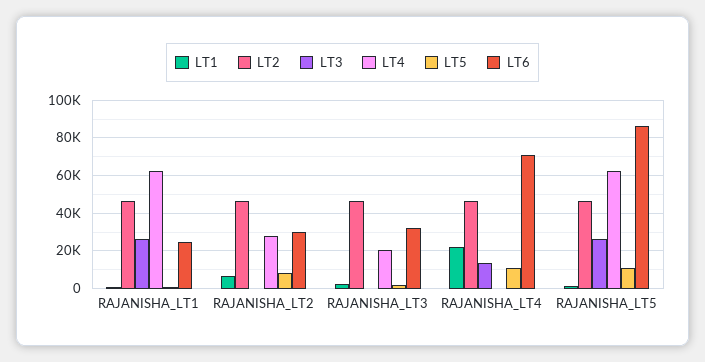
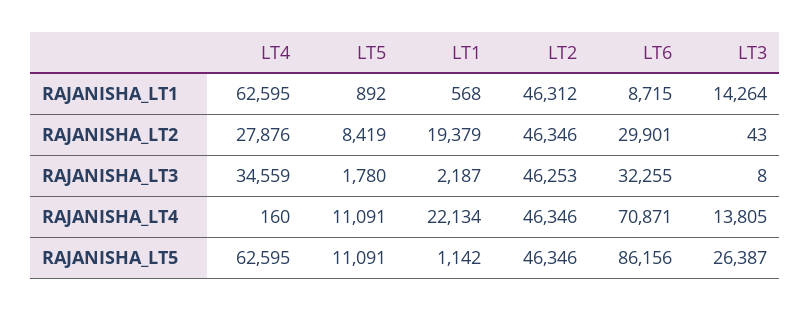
LT3, RAJANISHA_LT1: 25000 -> 14264
LT6, RAJANISHA_LT1: 25000 -> 8715
LT1, RAJANISHA_LT2: 5000 -> 19379
LT4, RAJANISHA_LT3: 20000 -> 34559

